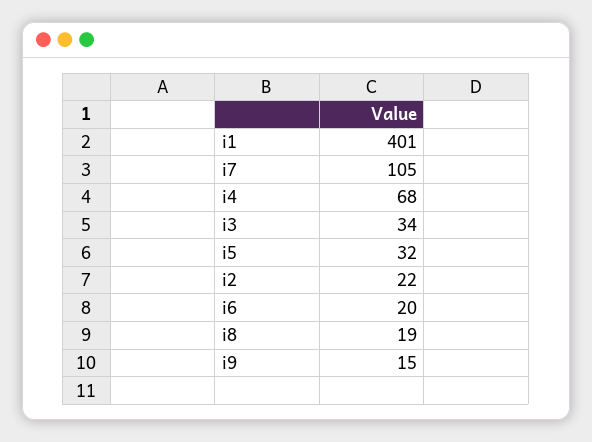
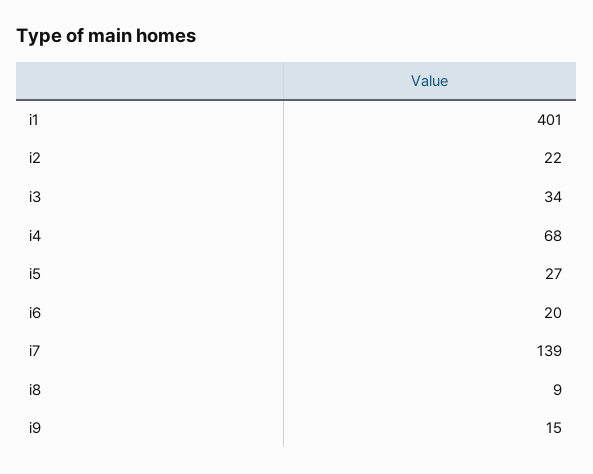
i7: 105 -> 139
i5: 32 -> 27
i8: 19 -> 9

